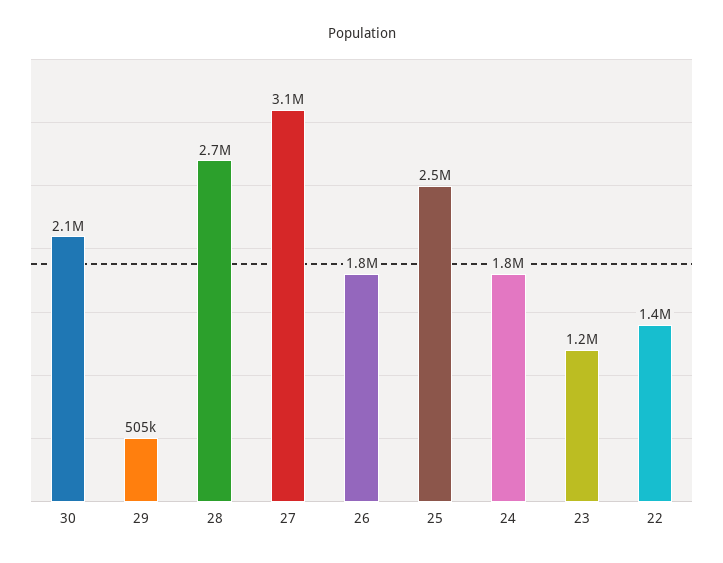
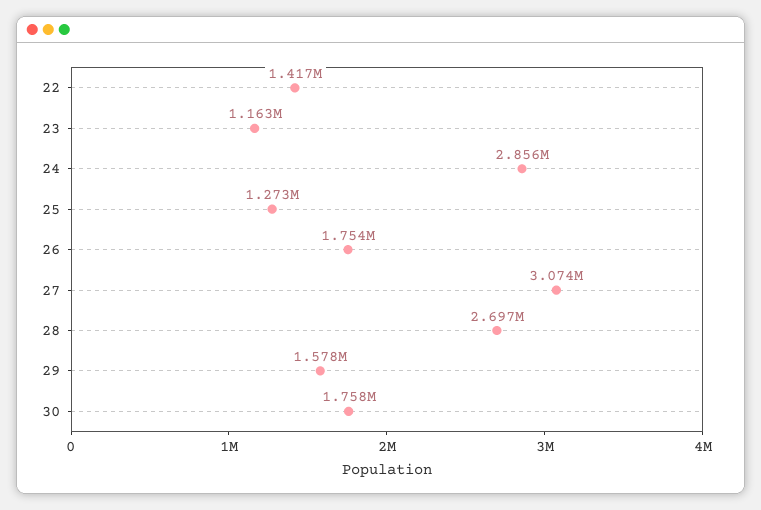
30: 2100000 -> 1758000
29: 505000 -> 1578000
25: 2500000 -> 1273000
24: 1800000 -> 2856000

